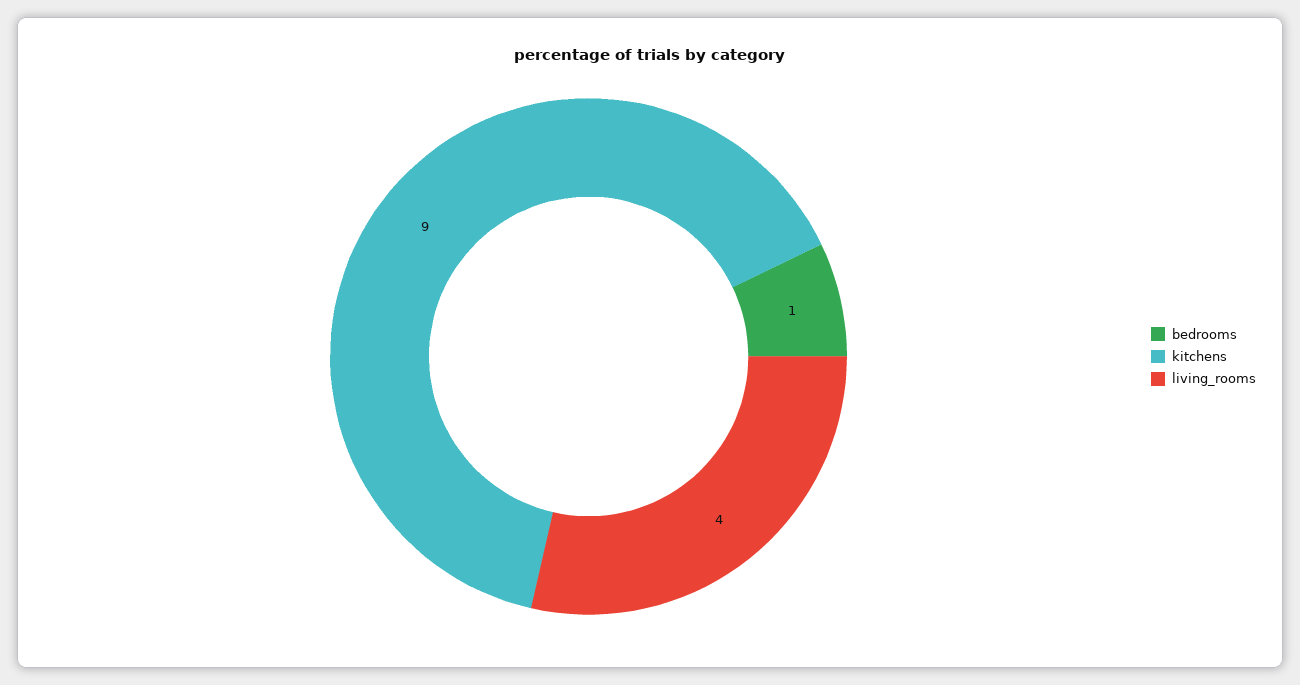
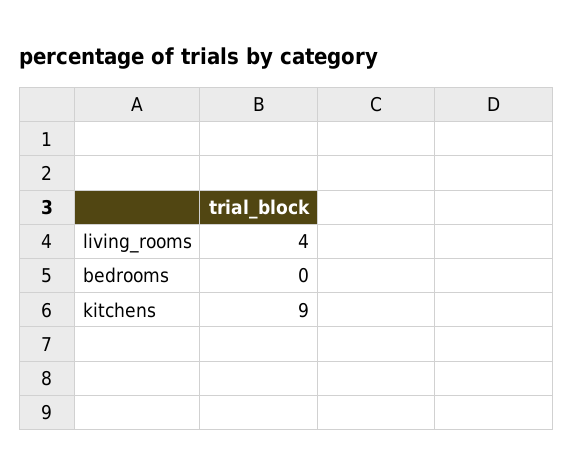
bedrooms: 1 -> 0

